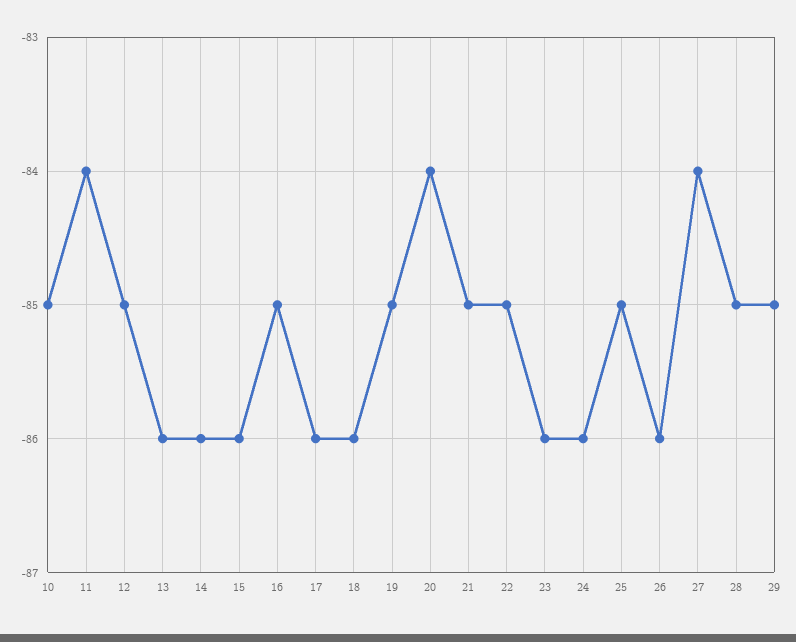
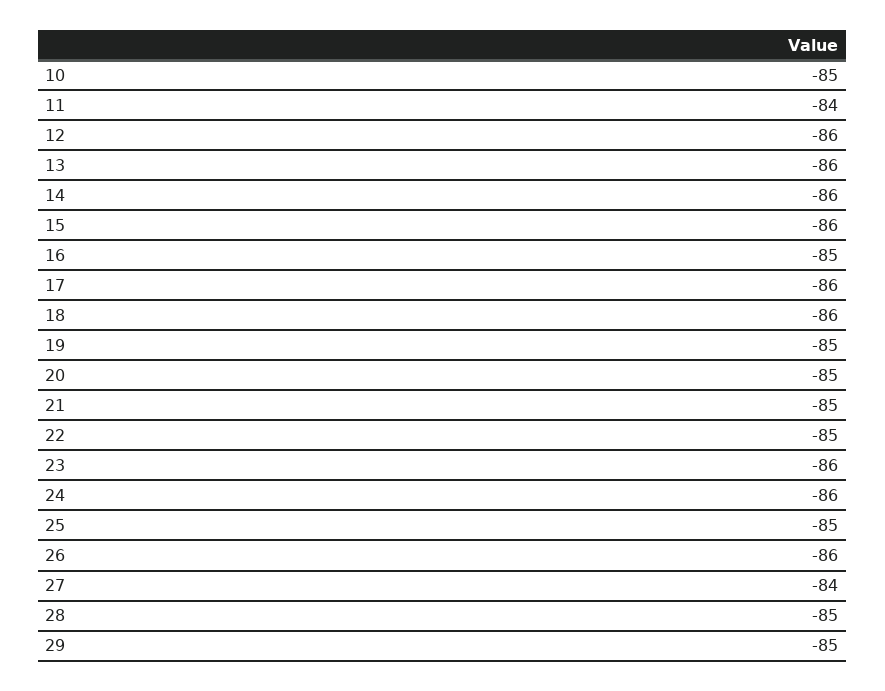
12: -85 -> -86
20: -84 -> -85

